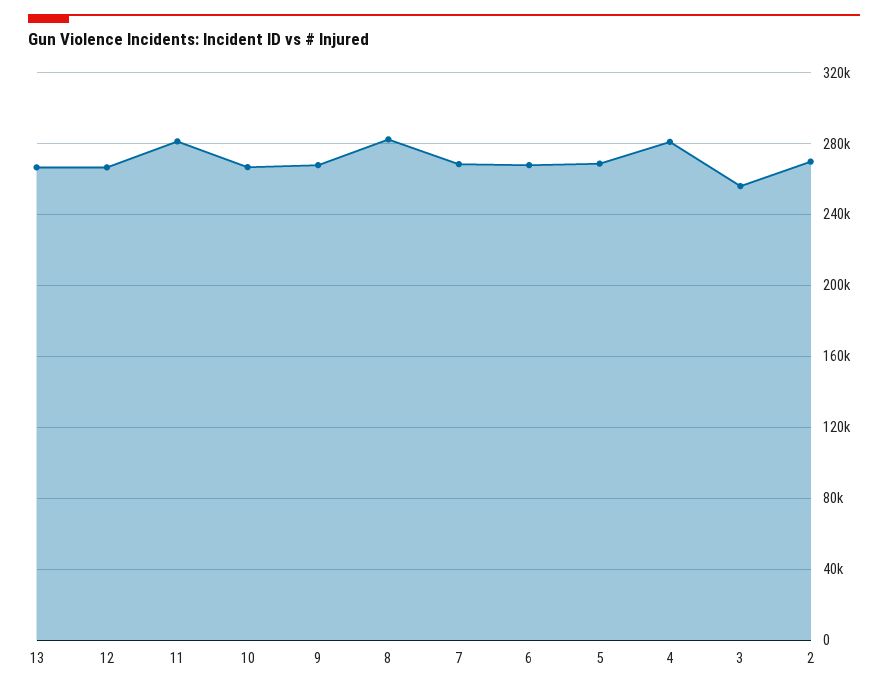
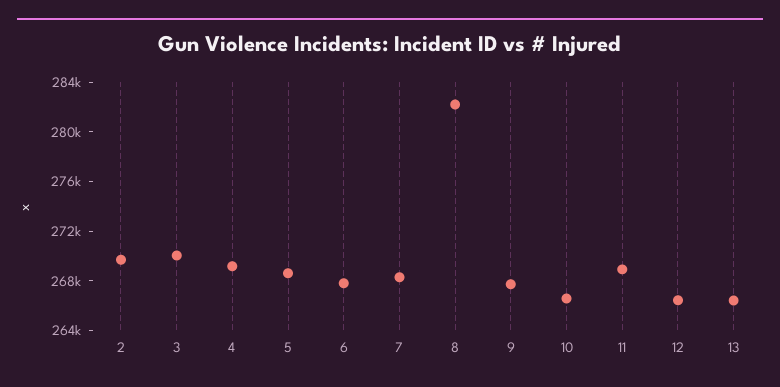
11: 280000 -> 269000
4: 280000 -> 269000
3: 255000 -> 270000

